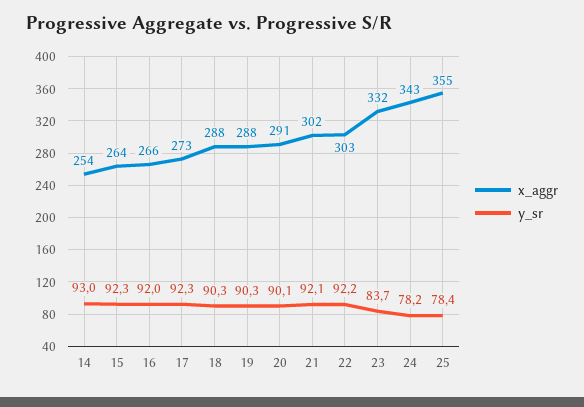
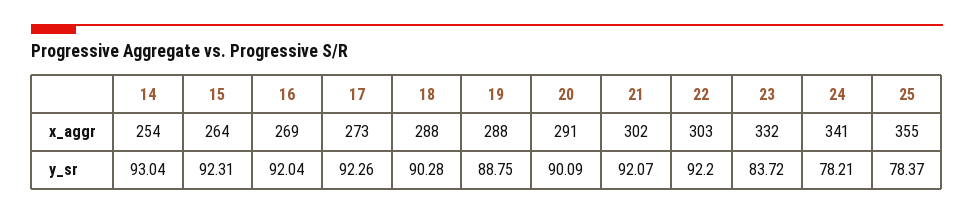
x_aggr, 16: 266 -> 269
y_sr, 19: 90.3 -> 88.75
x_aggr, 24: 343 -> 341

